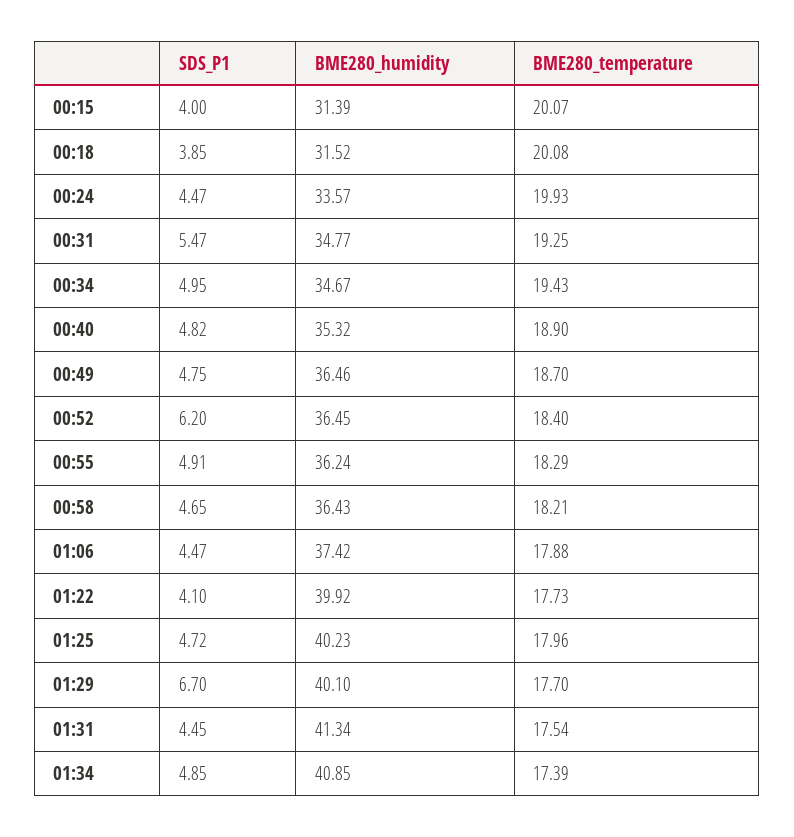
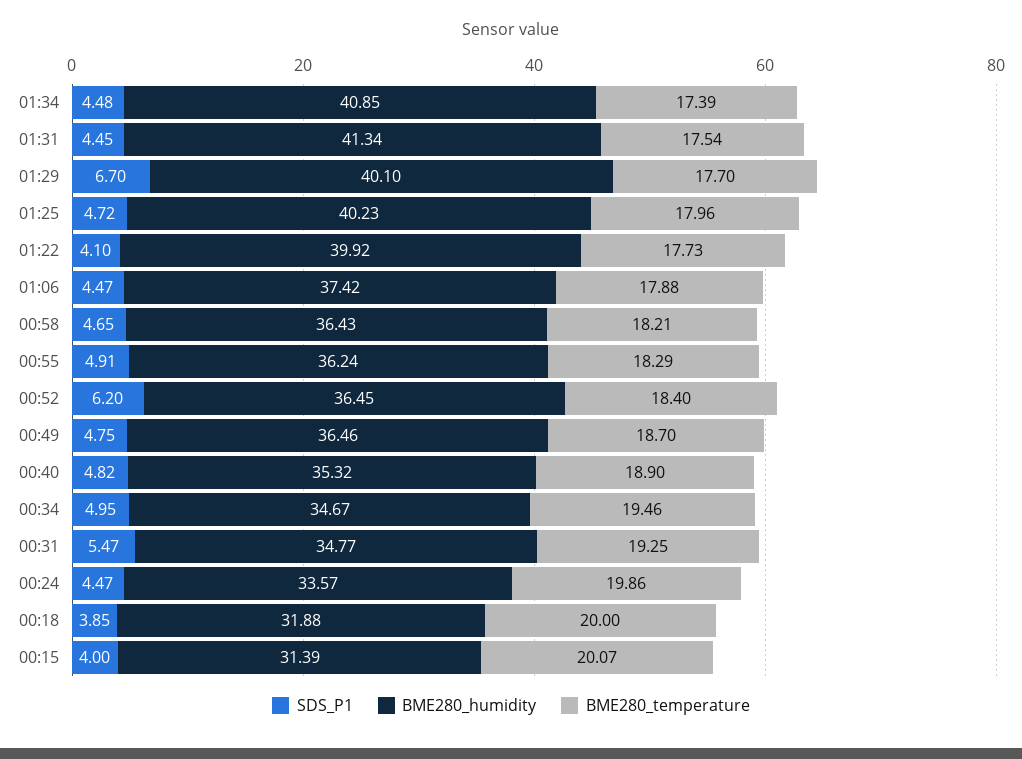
BME280_humidity, 00:18: 31.52 -> 31.88
BME280_temperature, 00:18: 20.08 -> 20
BME280_temperature, 00:24: 19.93 -> 19.86
BME280_temperature, 00:34: 19.43 -> 19.46
SDS_P1, 01:34: 4.85 -> 4.48

